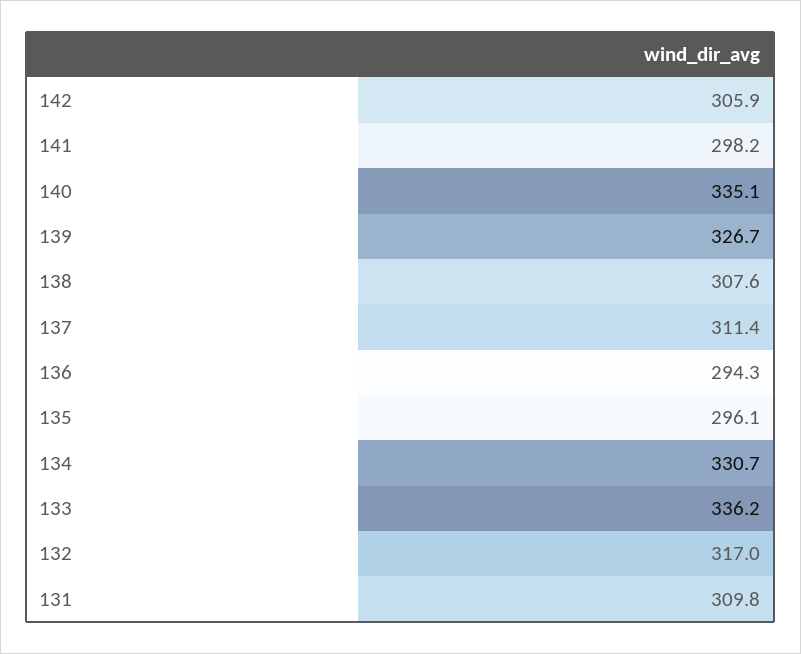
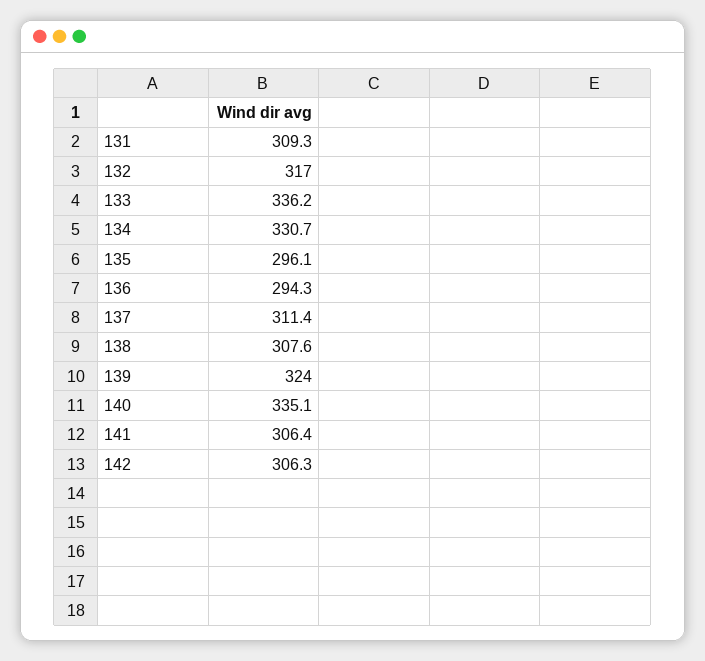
142: 305.9 -> 306.3
141: 298.2 -> 306.4
139: 326.7 -> 324
131: 309.8 -> 309.3

